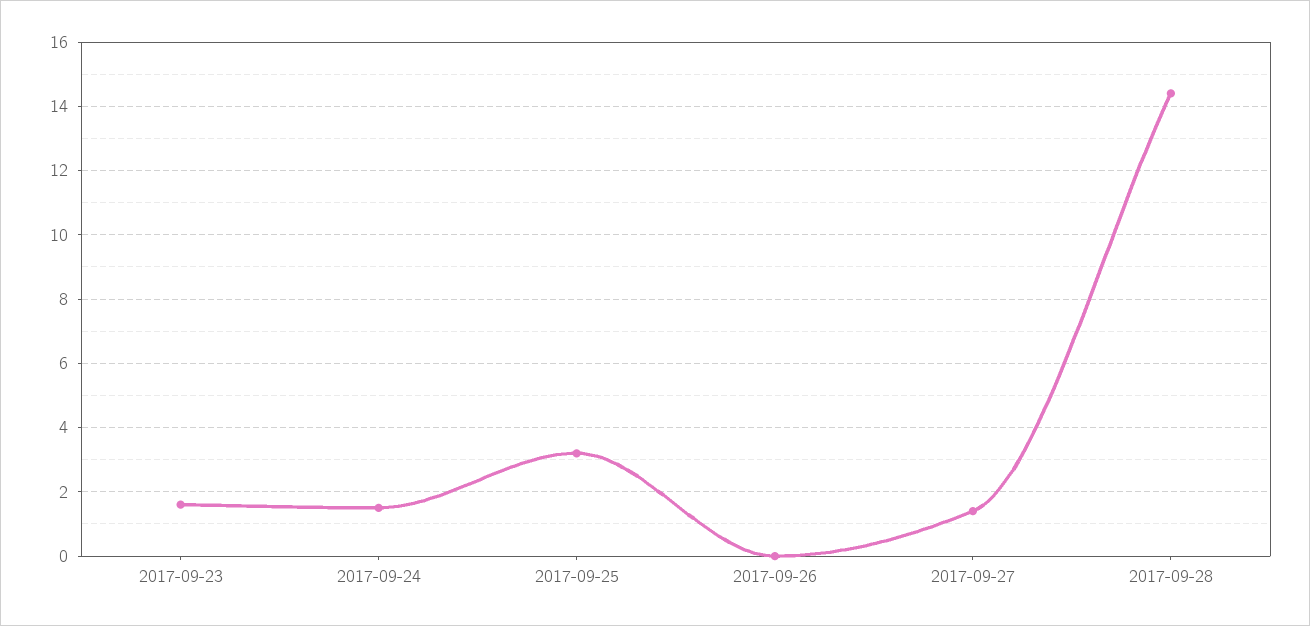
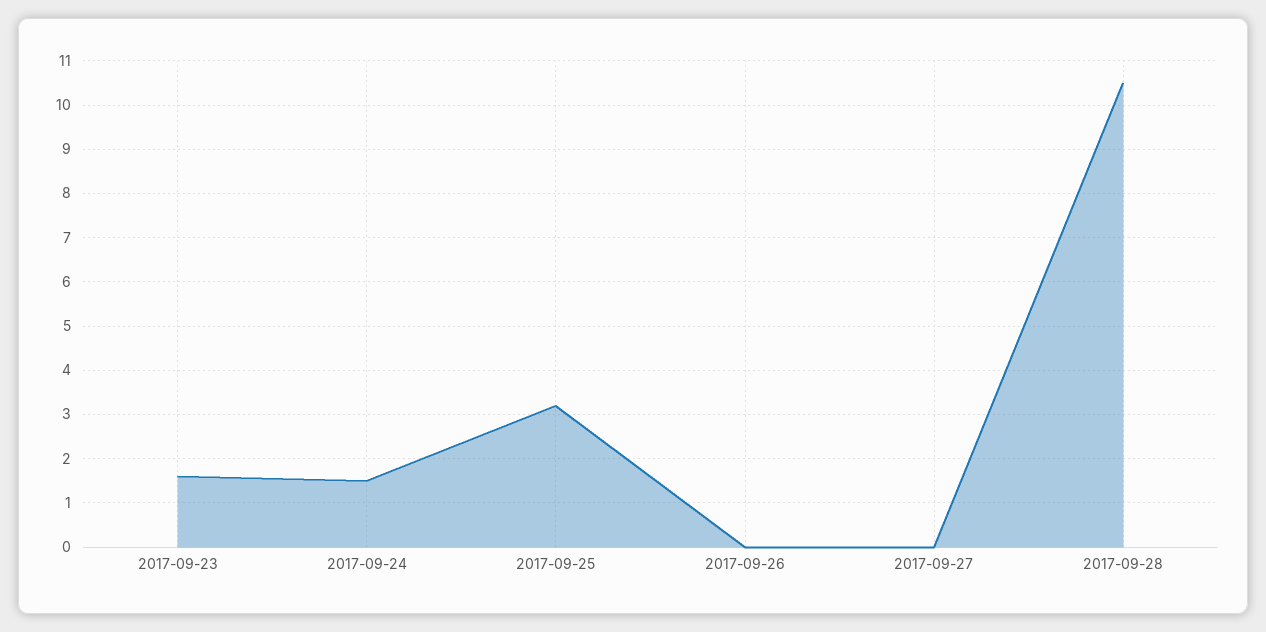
2017-09-27: 1.5 -> 0
2017-09-28: 14.5 -> 10.5

